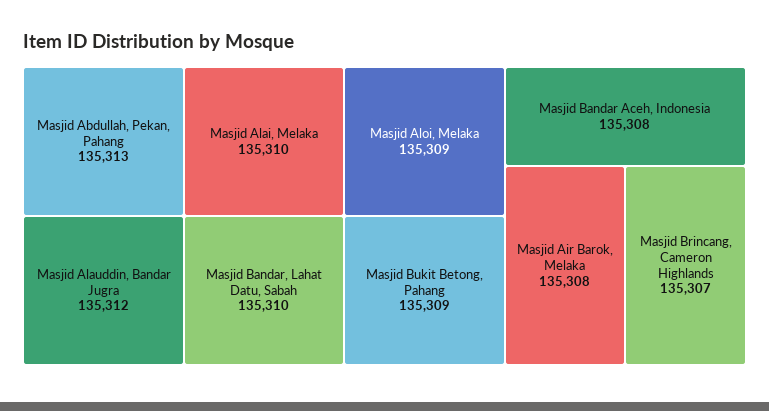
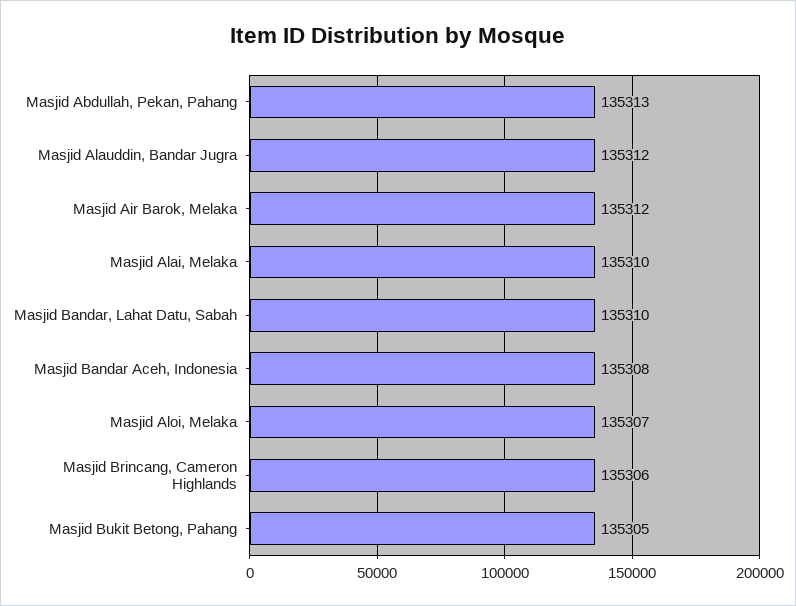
Masjid Aloi, Melaka: 135309 -> 135307
Masjid Bukit Betong, Pahang: 135309 -> 135305
Masjid Air Barok, Melaka: 135308 -> 135312
Masjid Brincang, Cameron Highlands: 135307 -> 135306

